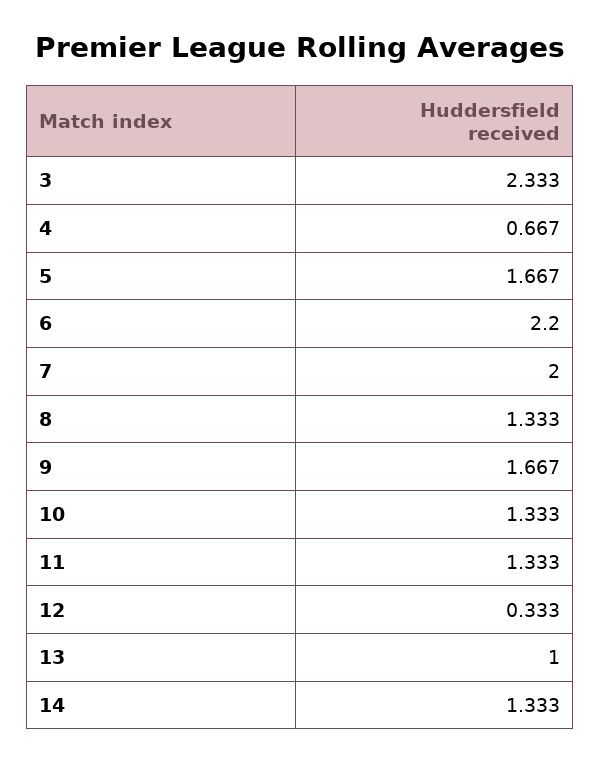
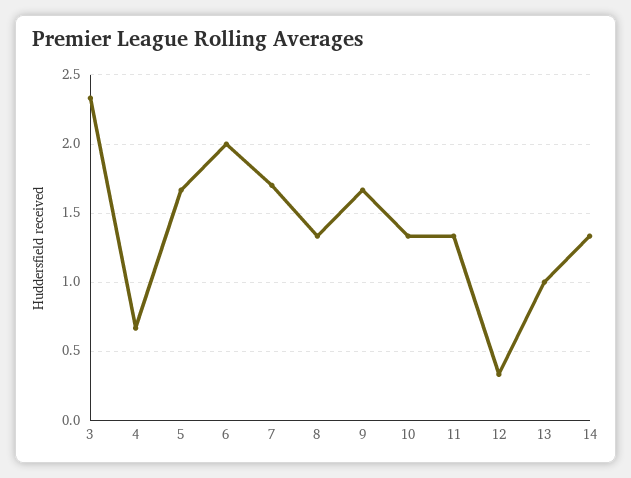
6: 2.2 -> 2
7: 2 -> 1.7

